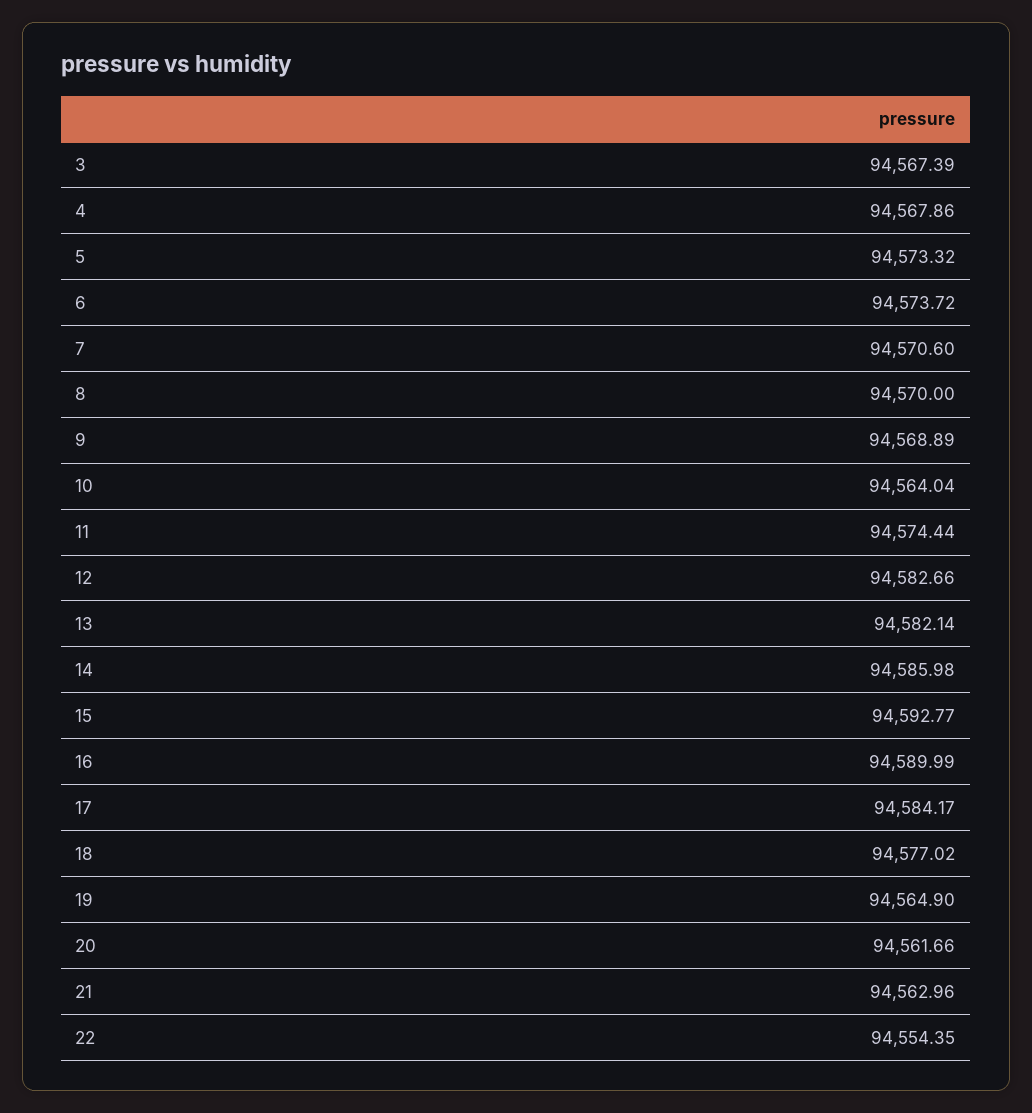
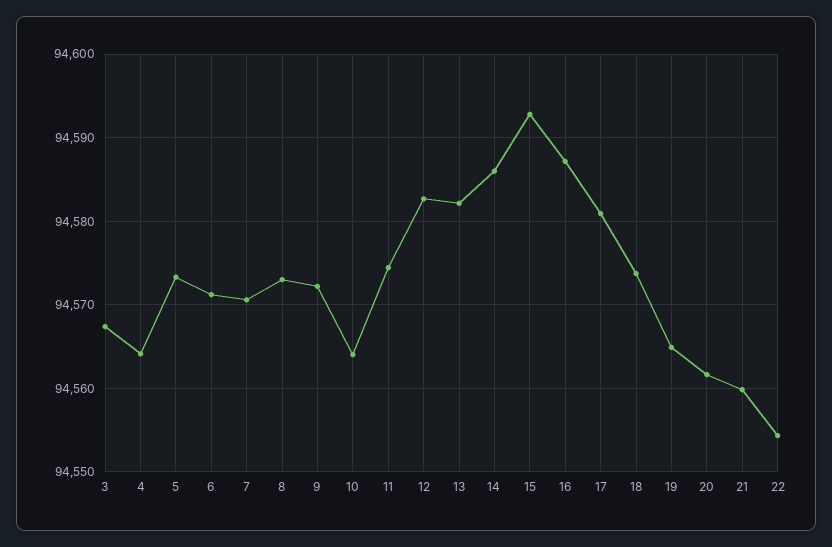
4: 94567.86 -> 94564
6: 94573.72 -> 94571
8: 94570 -> 94573
9: 94568.89 -> 94572
16: 94589.99 -> 94587
17: 94584.17 -> 94581
18: 94577.02 -> 94574
21: 94562.96 -> 94560

